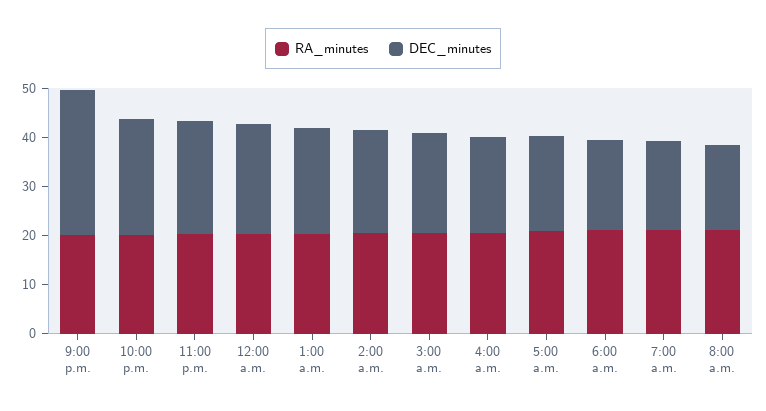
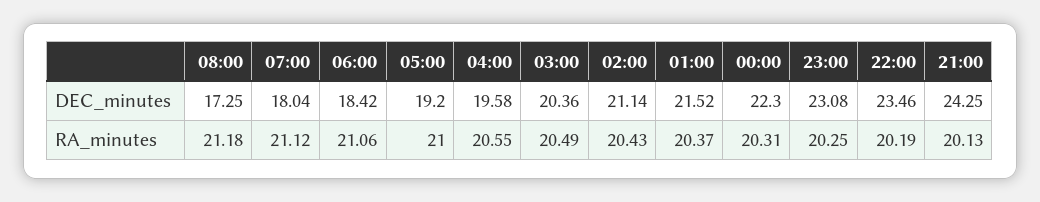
DEC_minutes, 9:00 p.m.: 30 -> 24.25

